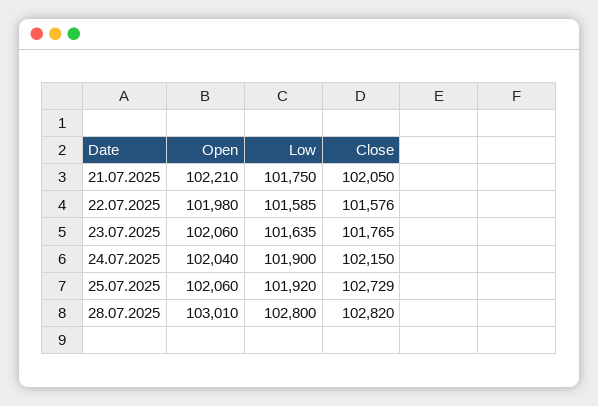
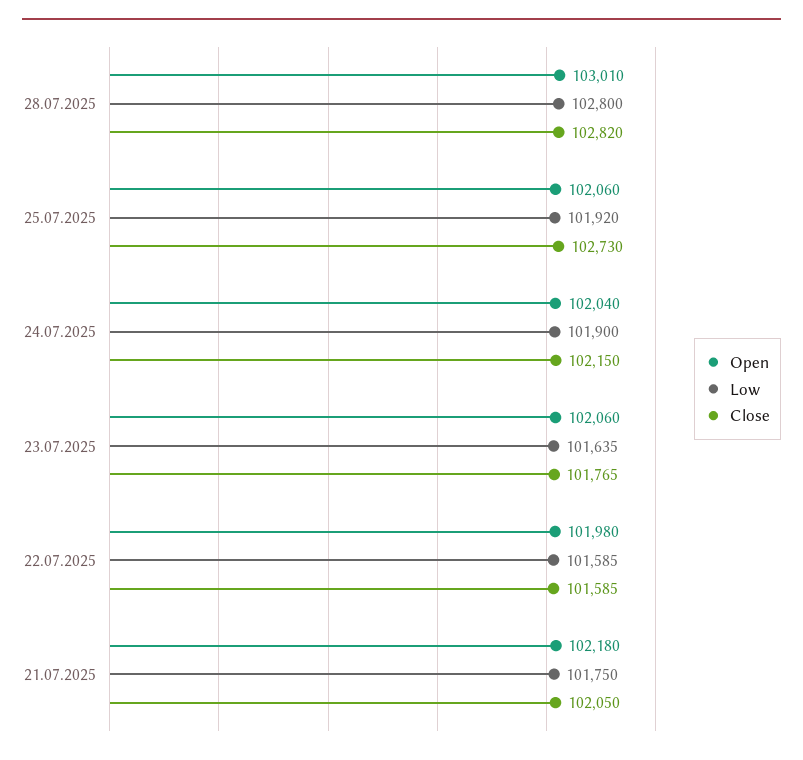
Open, 21.07.2025: 102210 -> 102180
Close, 22.07.2025: 101576 -> 101585
Close, 25.07.2025: 102729 -> 102730

